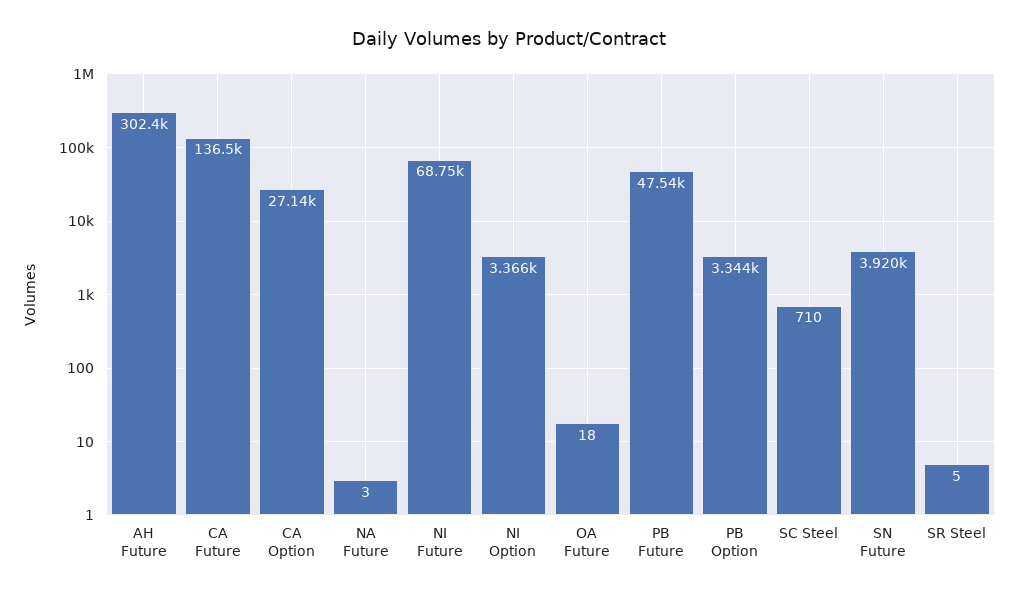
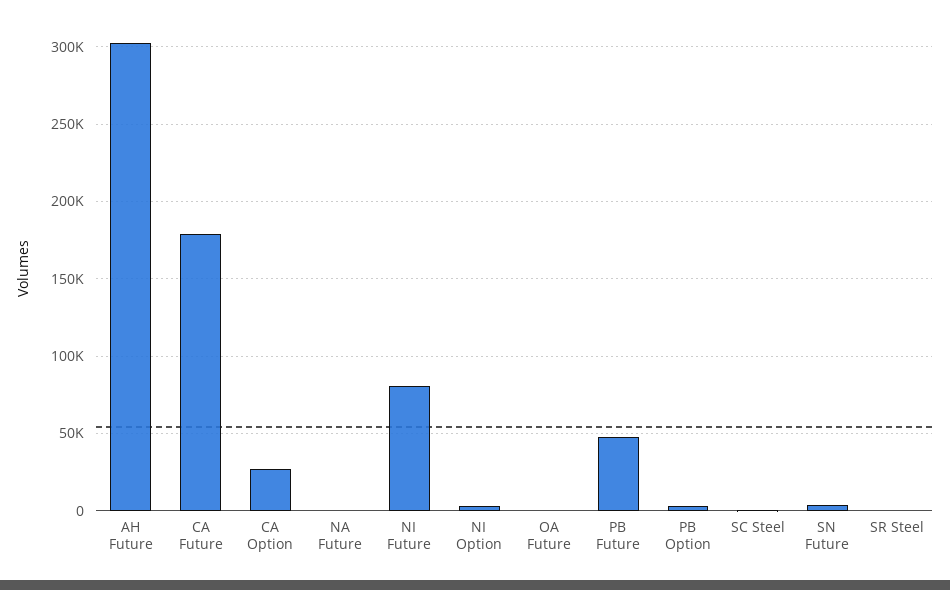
CA Future: 136500 -> 180000
NI Future: 68750 -> 80000

